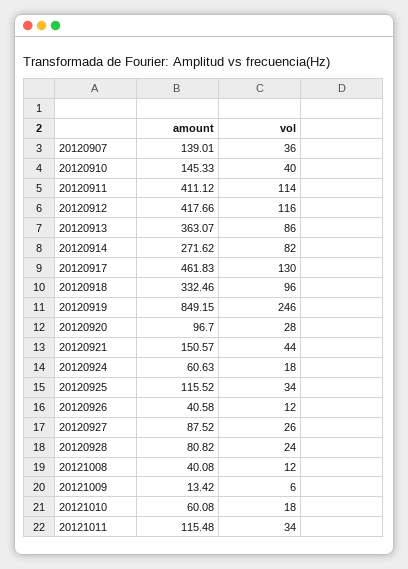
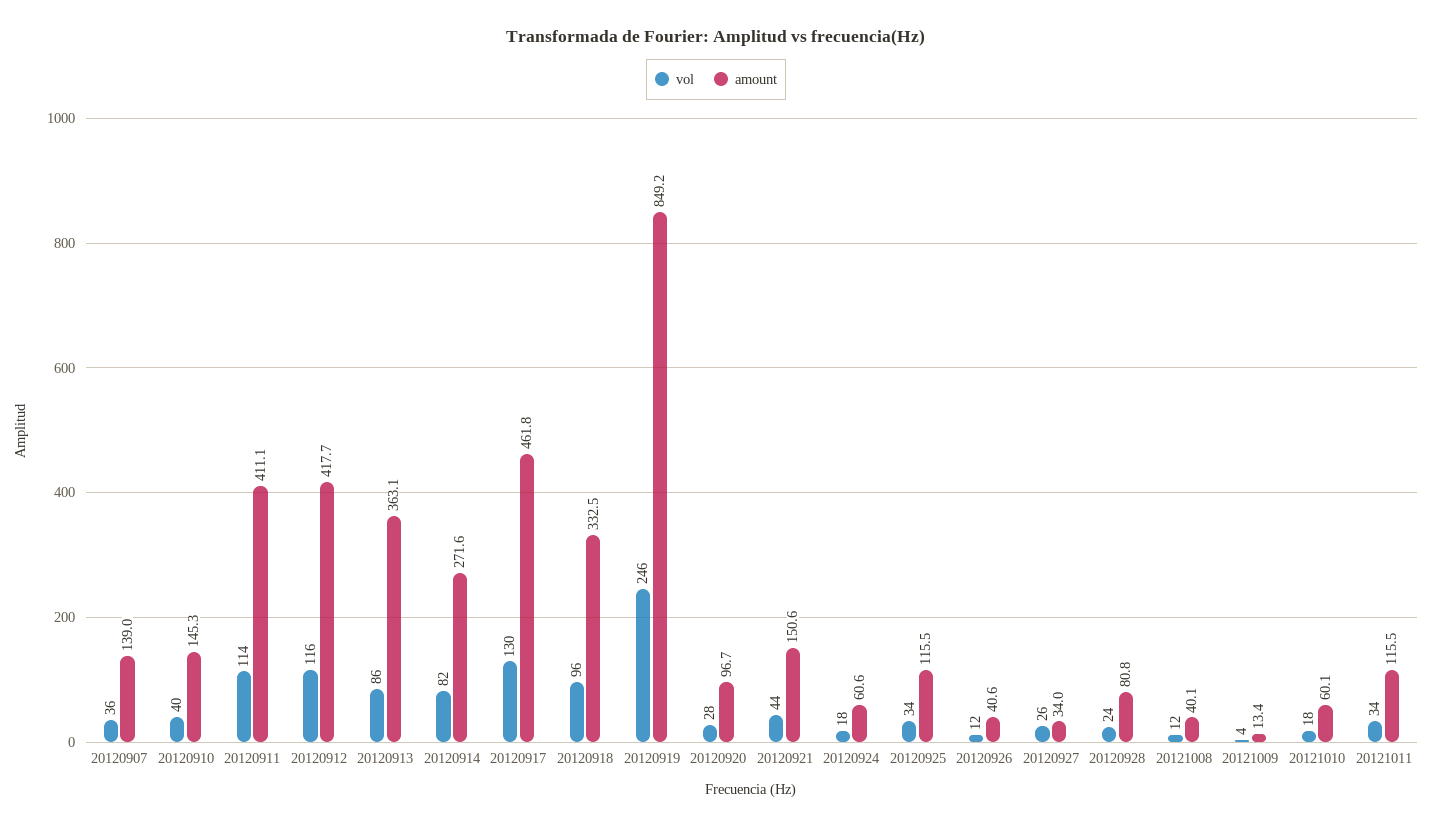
amount, 20120927: 87.52 -> 34
vol, 20121009: 6 -> 4

